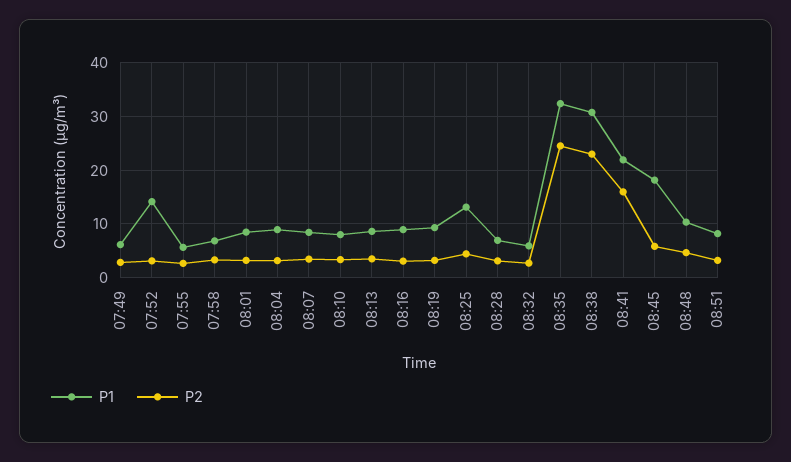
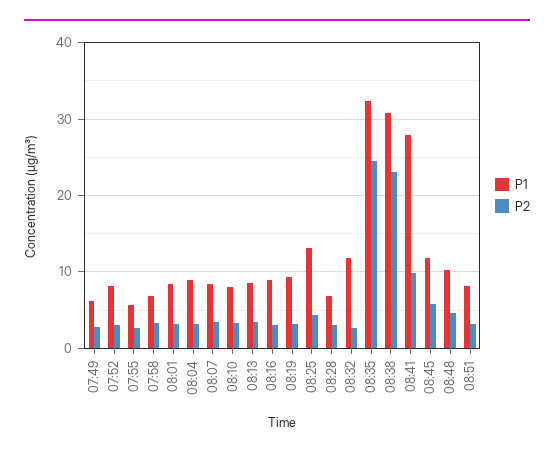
P1, 07:52: 14 -> 8
P1, 08:32: 6 -> 12
P1, 08:41: 22 -> 28
P2, 08:41: 16 -> 10
P1, 08:45: 18 -> 12

